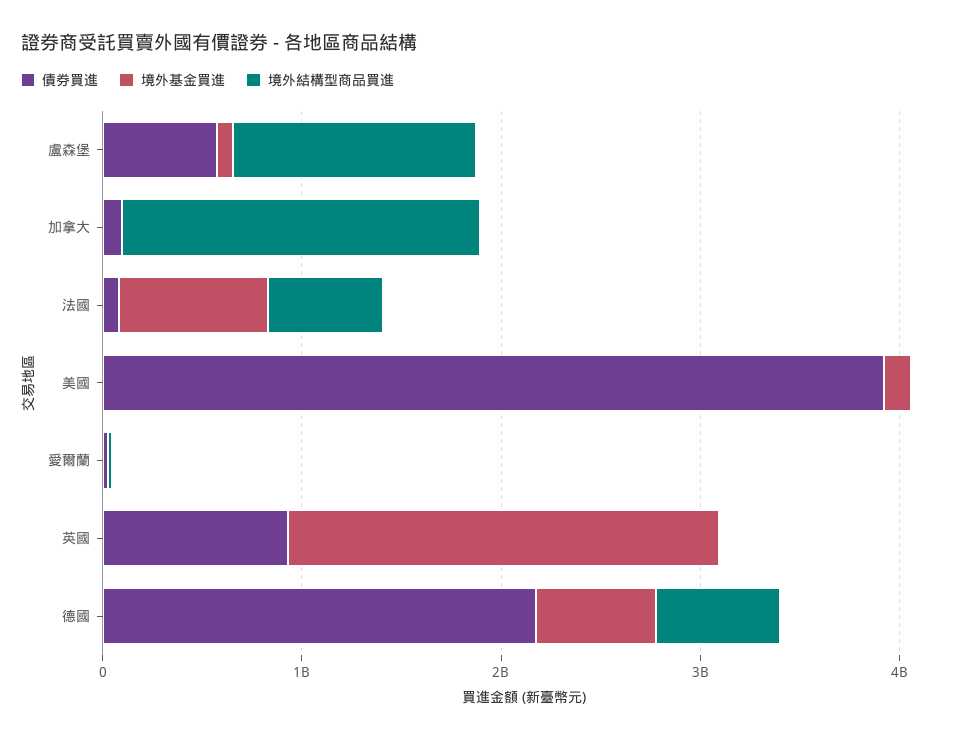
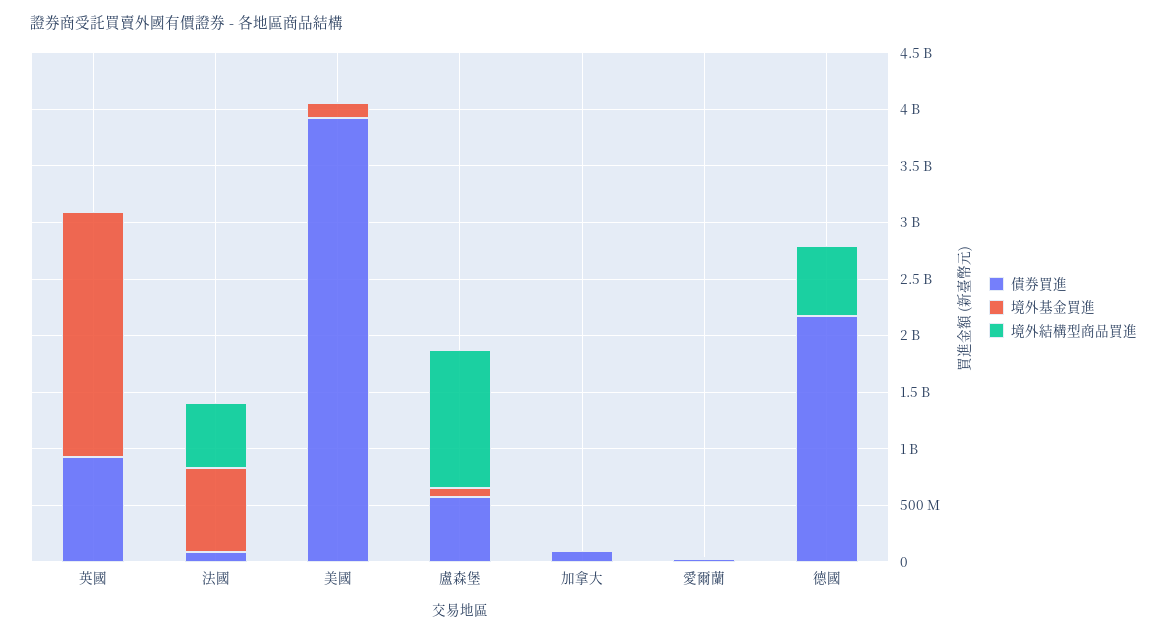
境外結構型商品買進, 加拿大: 1800000000 -> 0
境外基金買進, 德國: 600000000 -> 0

